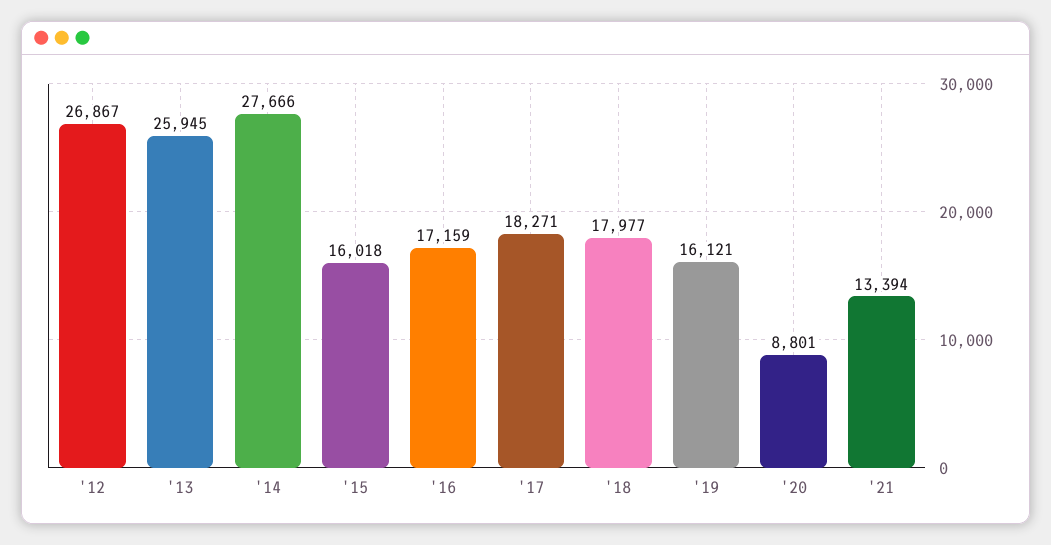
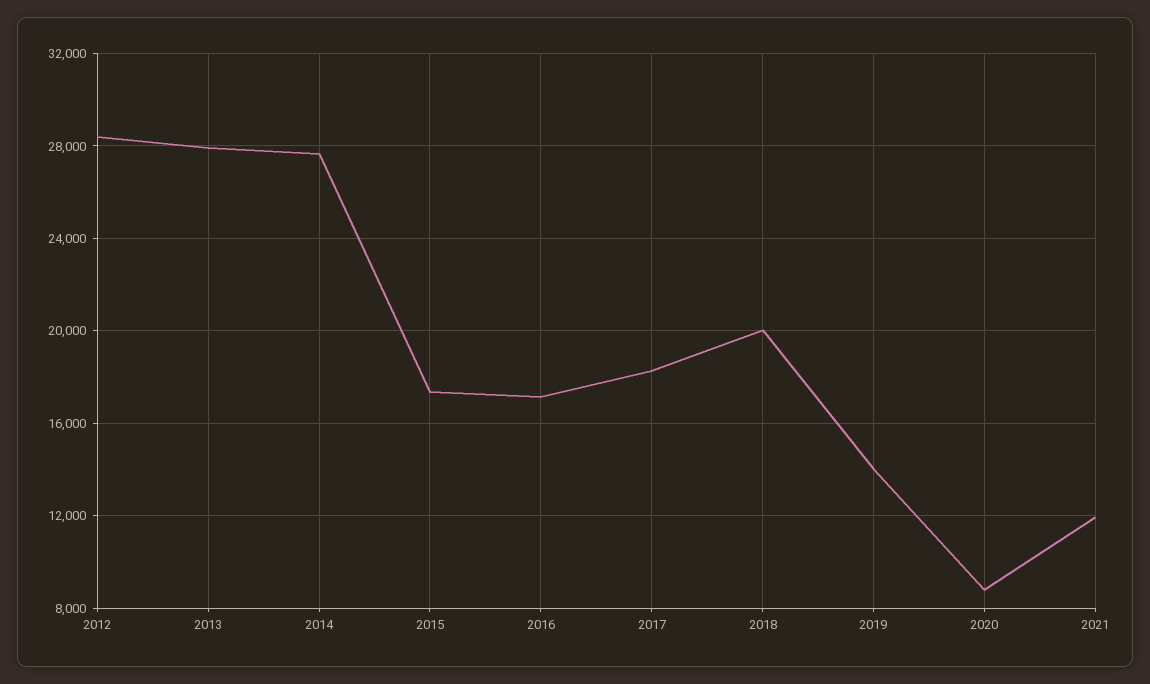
'12: 26867 -> 28500
'13: 25945 -> 28000
'15: 16018 -> 17500
'18: 17977 -> 20000
'19: 16121 -> 14000
'21: 13394 -> 12000

